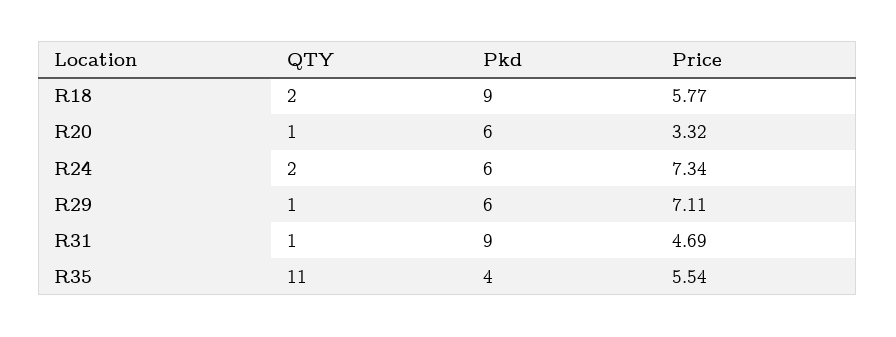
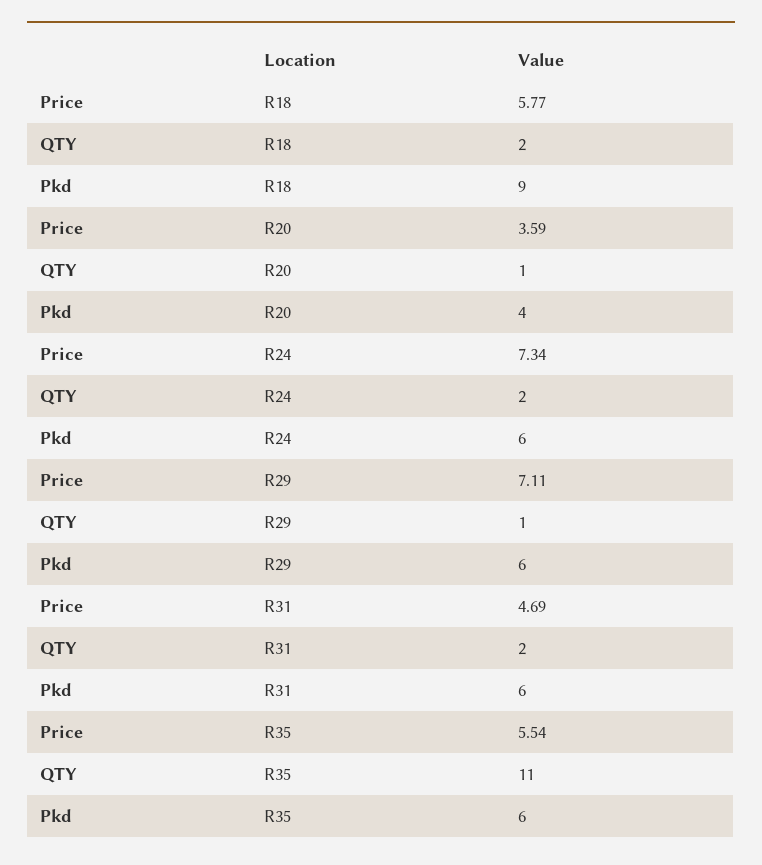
Pkd, R20: 6 -> 4
Price, R20: 3.32 -> 3.59
QTY, R31: 1 -> 2
Pkd, R31: 9 -> 6
Pkd, R35: 4 -> 6

